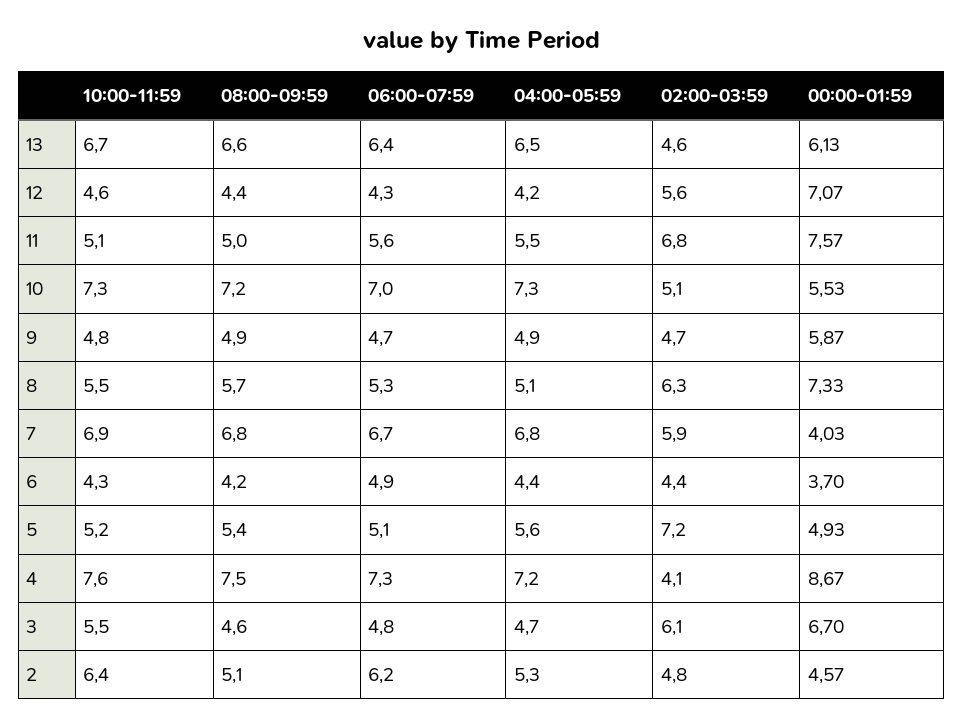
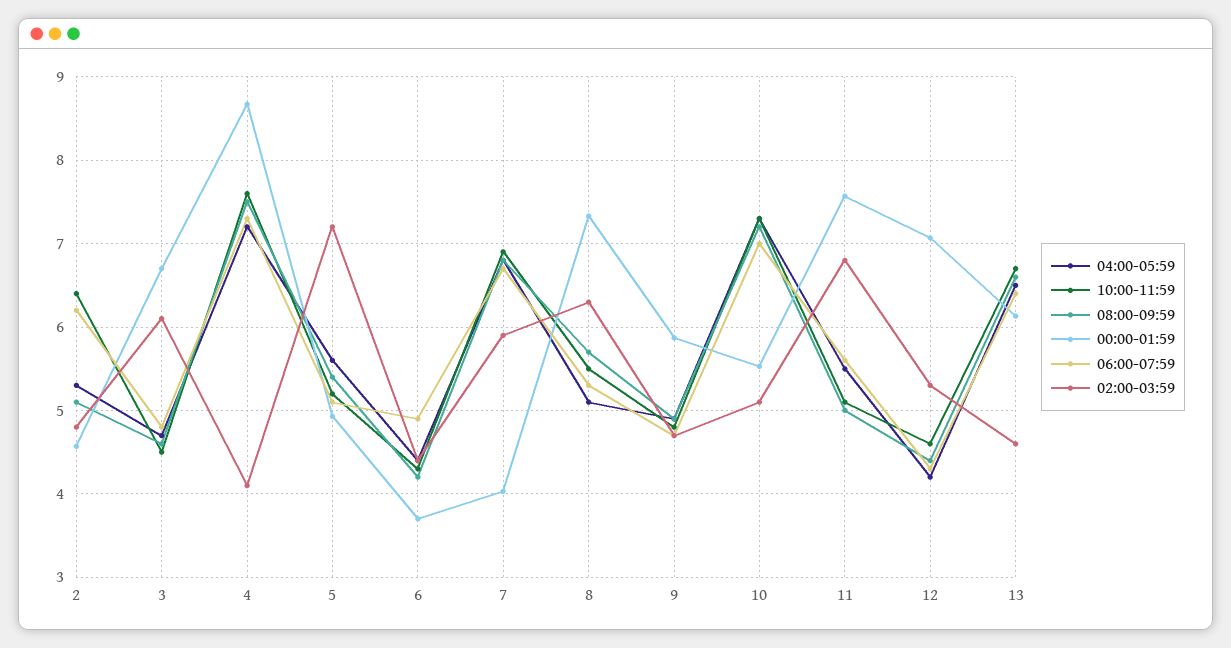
02:00-03:59, 12: 5.6 -> 5.3
10:00-11:59, 3: 5.5 -> 4.5

